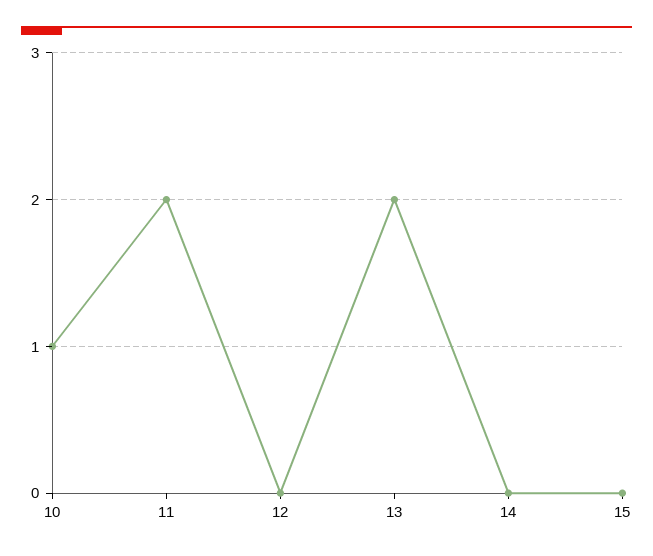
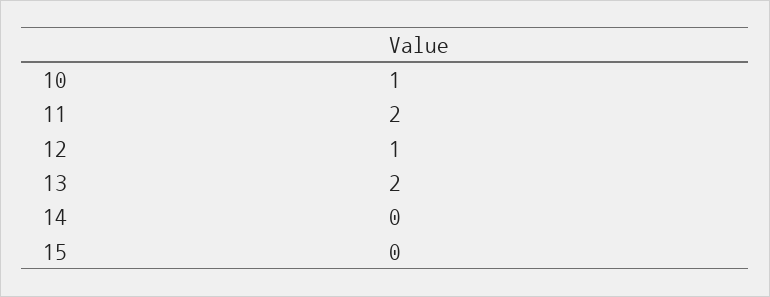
12: 0 -> 1

